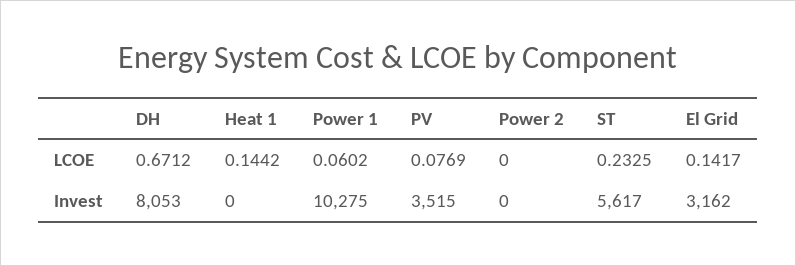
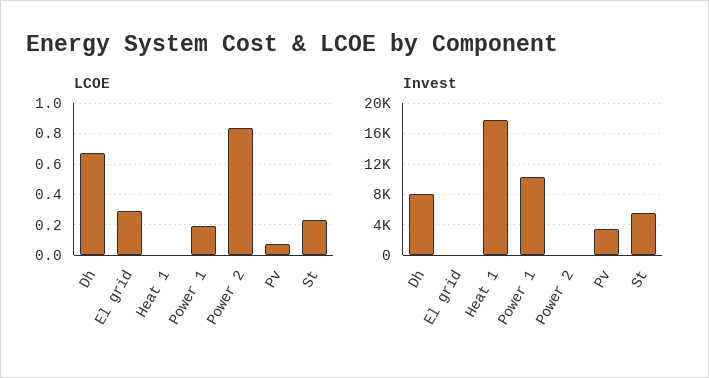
LCOE, Heat 1: 0.1442 -> 0
LCOE, Power 1: 0.0602 -> 0.2
LCOE, Power 2: 0 -> 0.85
LCOE, El Grid: 0.1417 -> 0.3
Invest, Heat 1: 0 -> 18000
Invest, El Grid: 3162 -> 0

